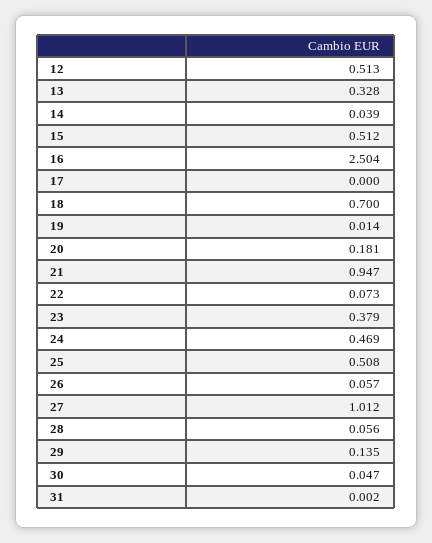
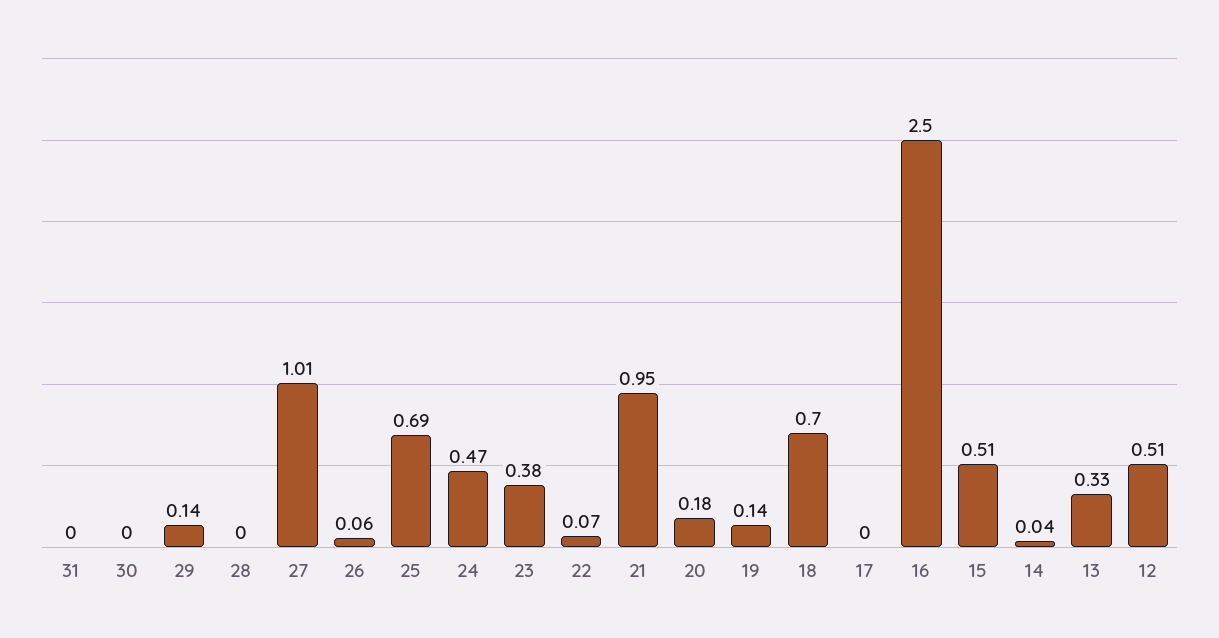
19: 0.014 -> 0.14
25: 0.508 -> 0.69
28: 0.056 -> 0
30: 0.047 -> 0

